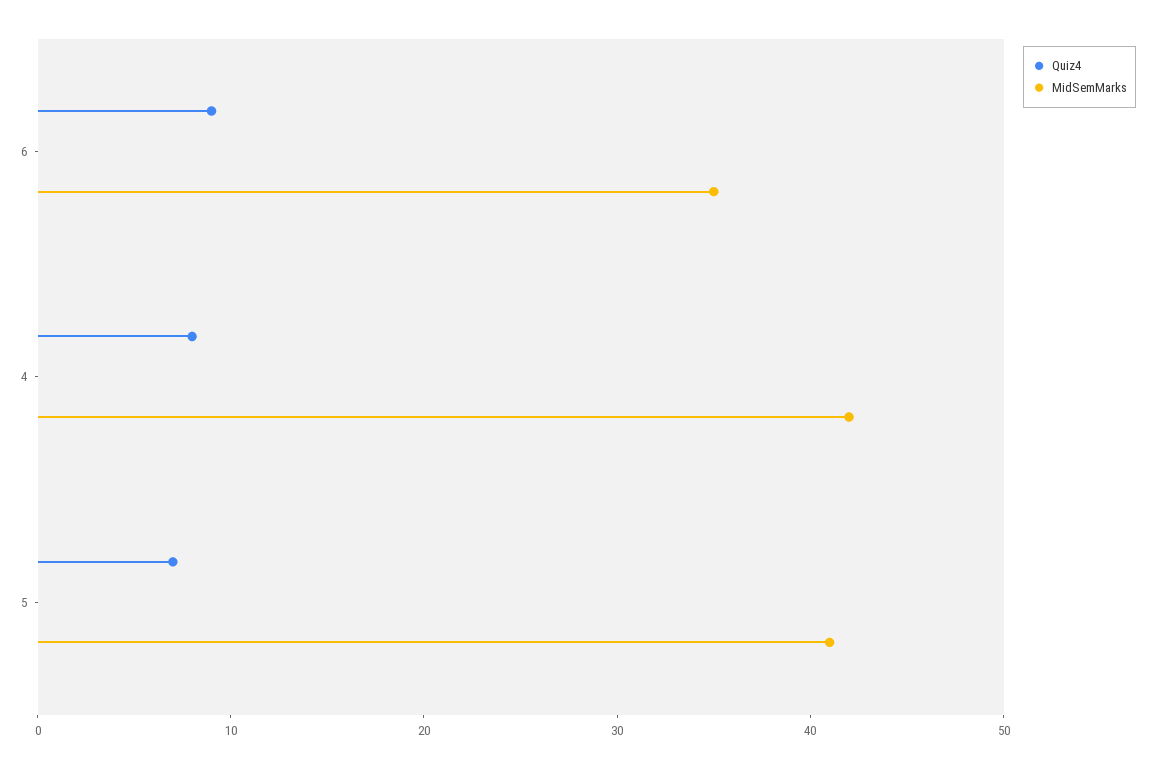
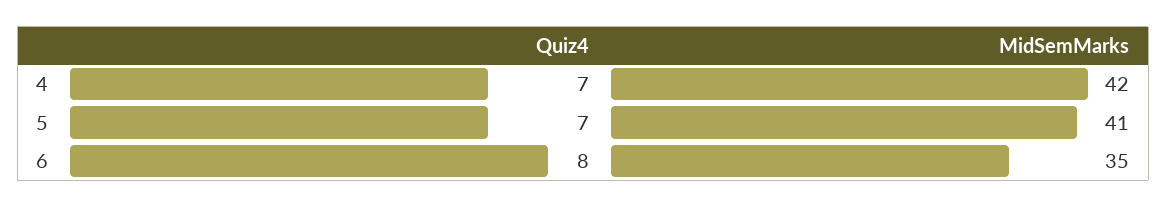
Quiz4, 6: 9 -> 8
Quiz4, 4: 8 -> 7

